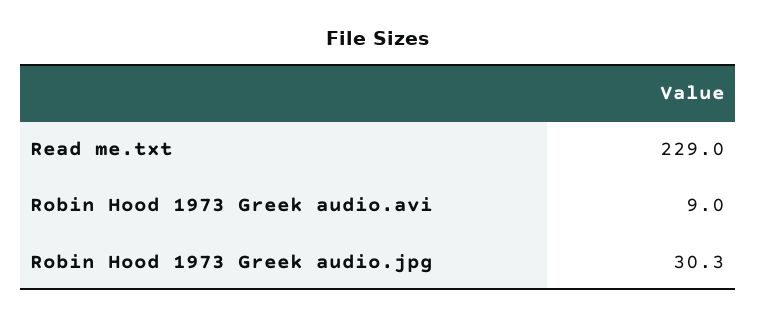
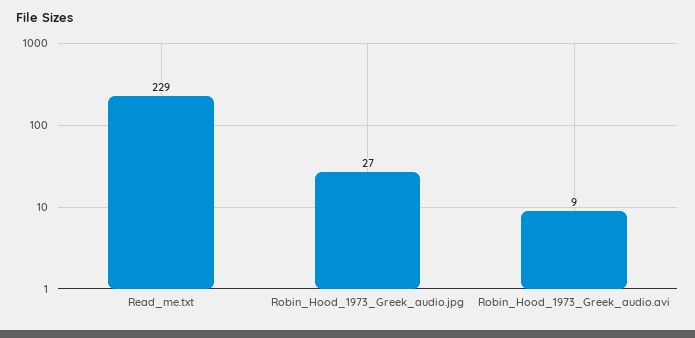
Robin Hood 1973 Greek audio.jpg: 30.3 -> 27

